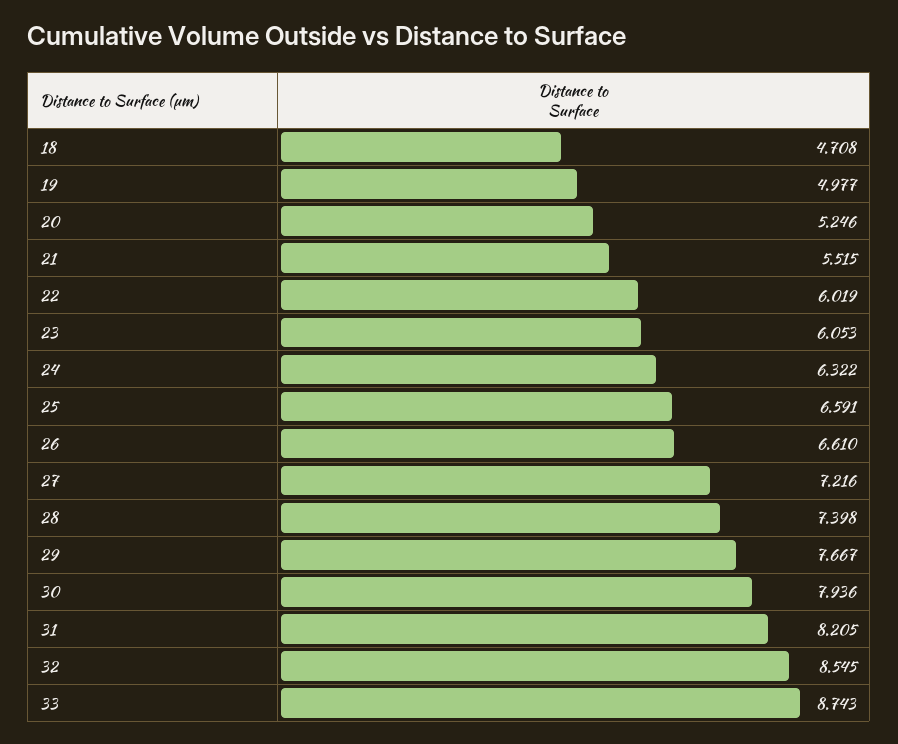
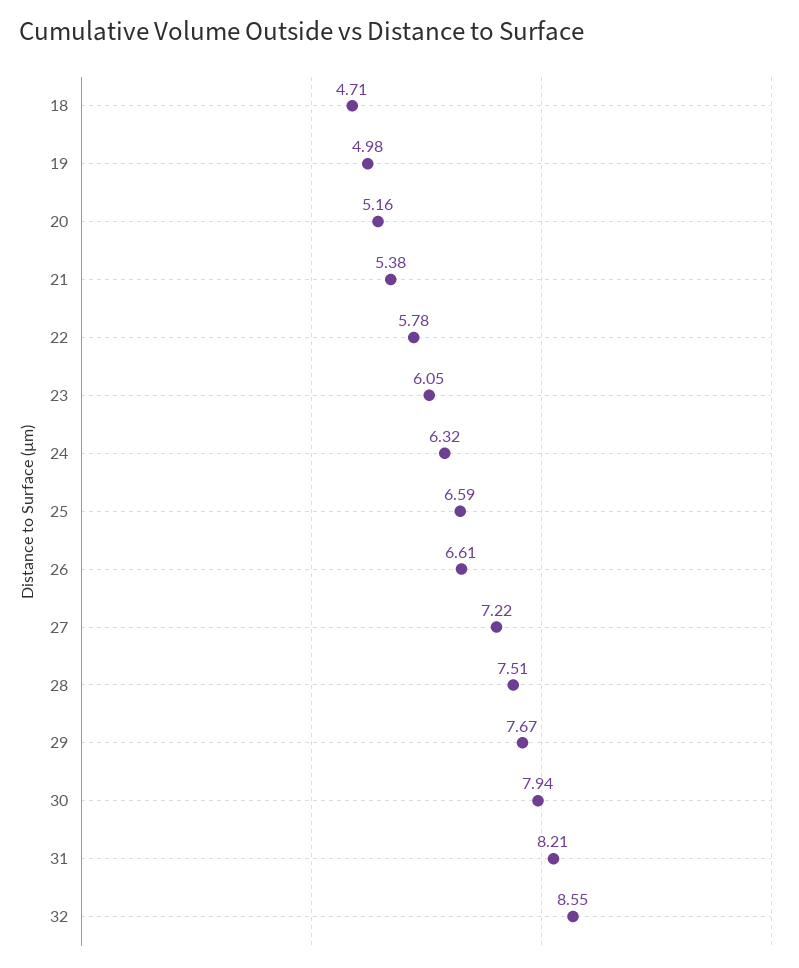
20: 5.246 -> 5.16
21: 5.515 -> 5.38
22: 6.019 -> 5.78
28: 7.398 -> 7.51
33: 8.743 -> none

